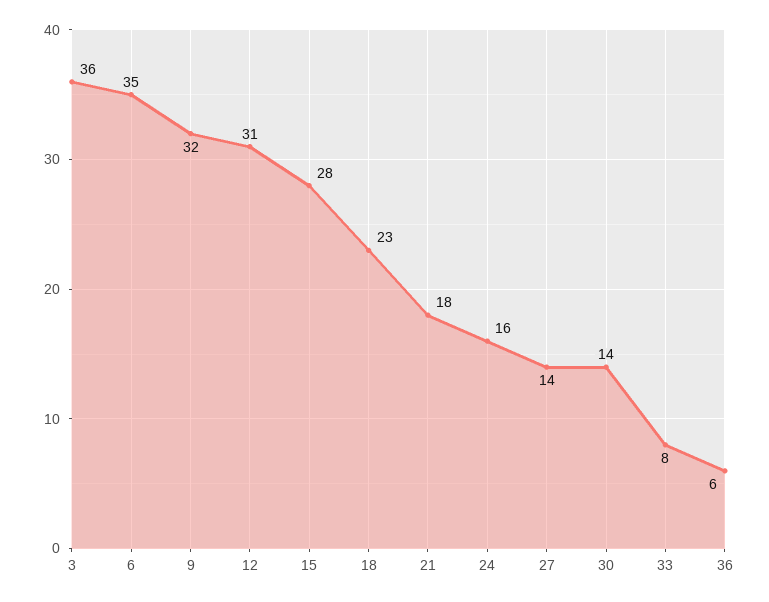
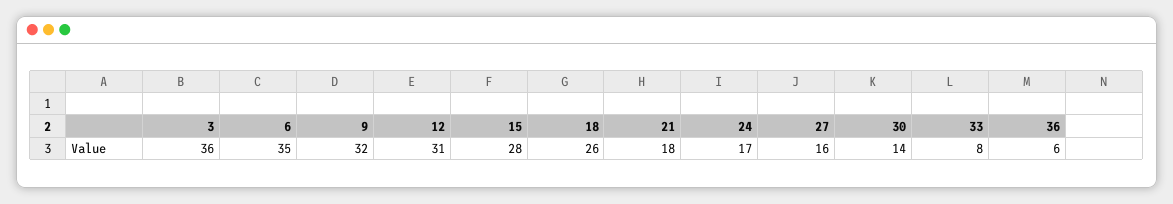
18: 23 -> 26
24: 16 -> 17
27: 14 -> 16

